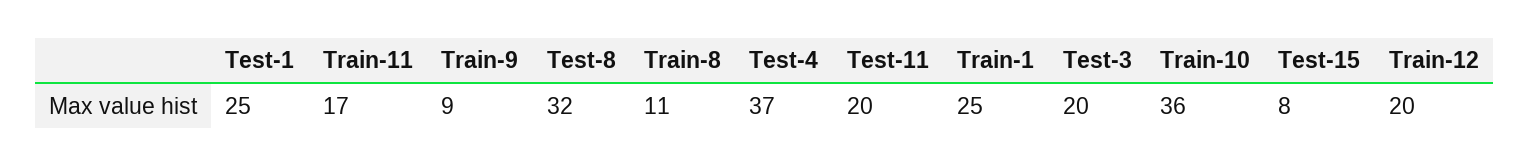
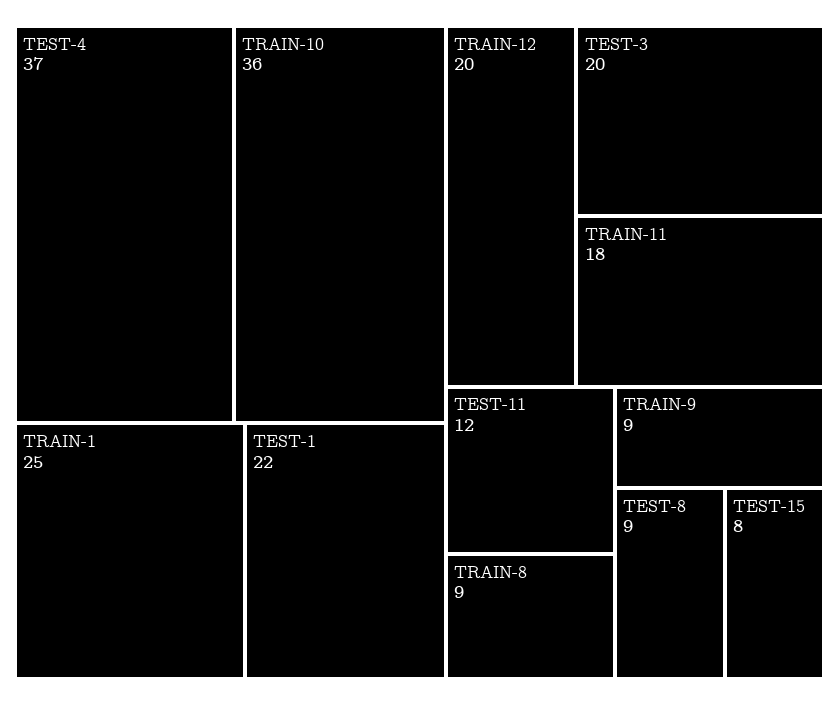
Test-1: 25 -> 22
Train-11: 17 -> 18
Test-8: 32 -> 9
Train-8: 11 -> 9
Test-11: 20 -> 12

